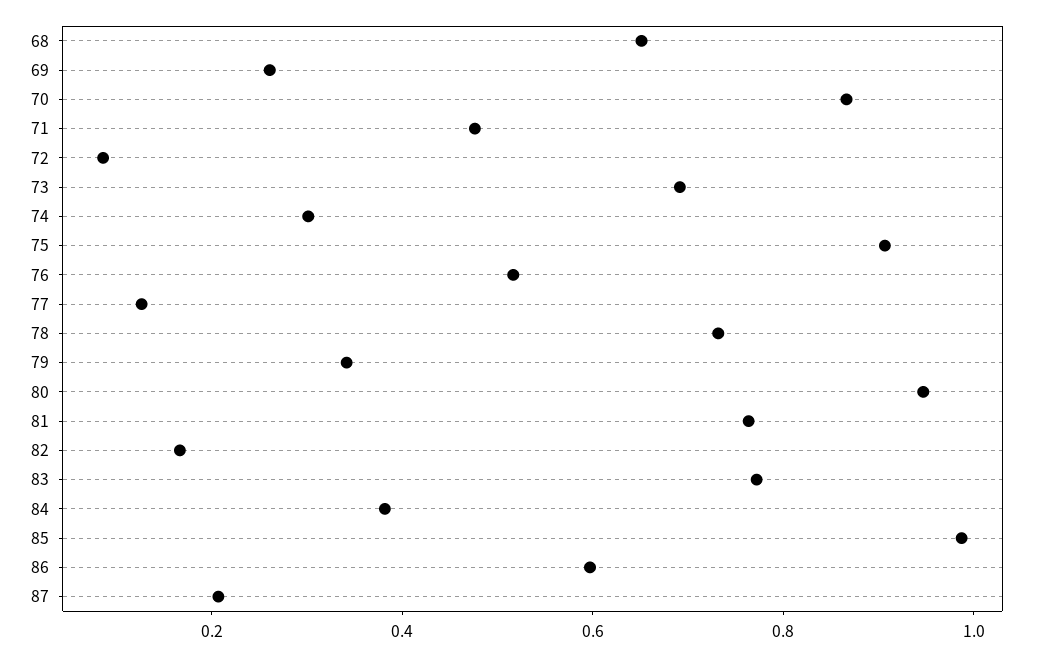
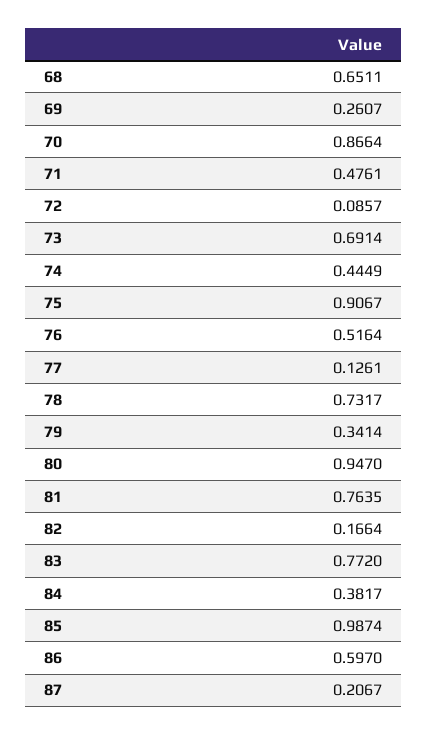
74: 0.3 -> 0.4449

